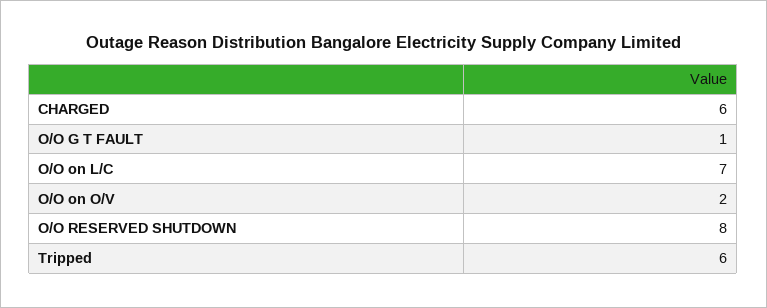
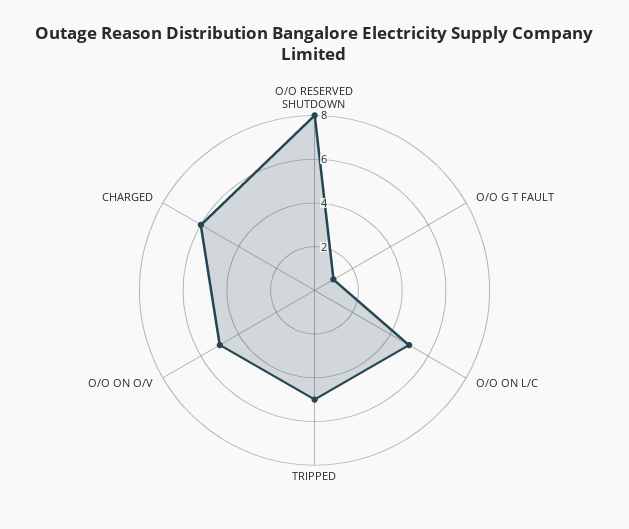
O/O on L/C: 7 -> 5
O/O on O/V: 2 -> 5
Tripped: 6 -> 5

